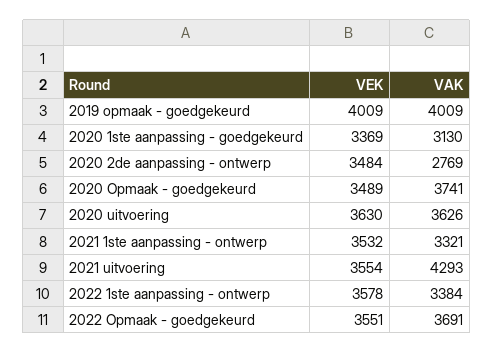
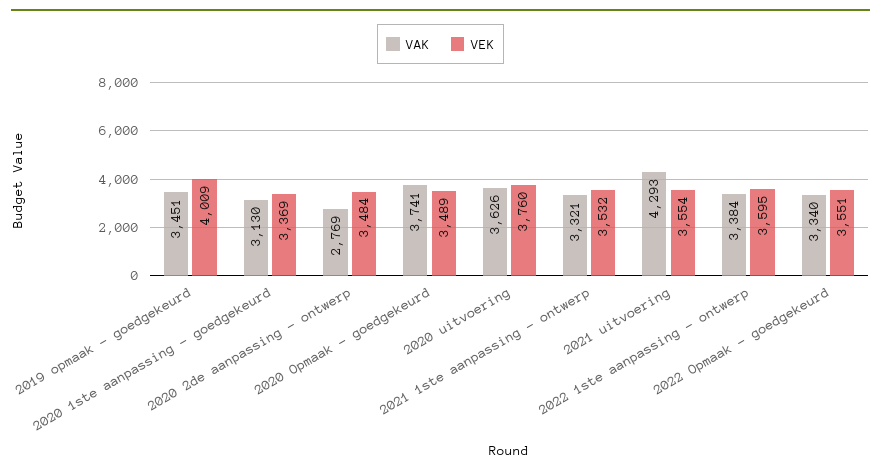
VAK, 2019 opmaak - goedgekeurd: 4009 -> 3451
VEK, 2020 uitvoering: 3630 -> 3760
VEK, 2022 1ste aanpassing - ontwerp: 3578 -> 3595
VAK, 2022 Opmaak - goedgekeurd: 3691 -> 3340

